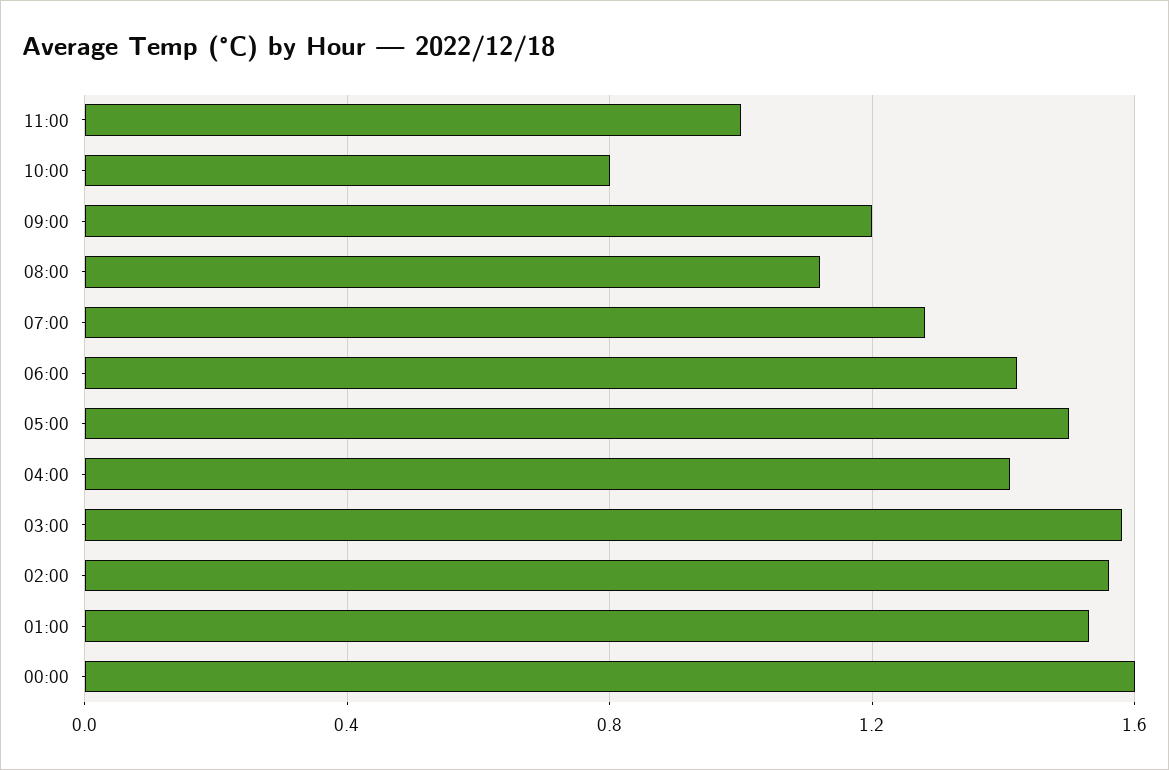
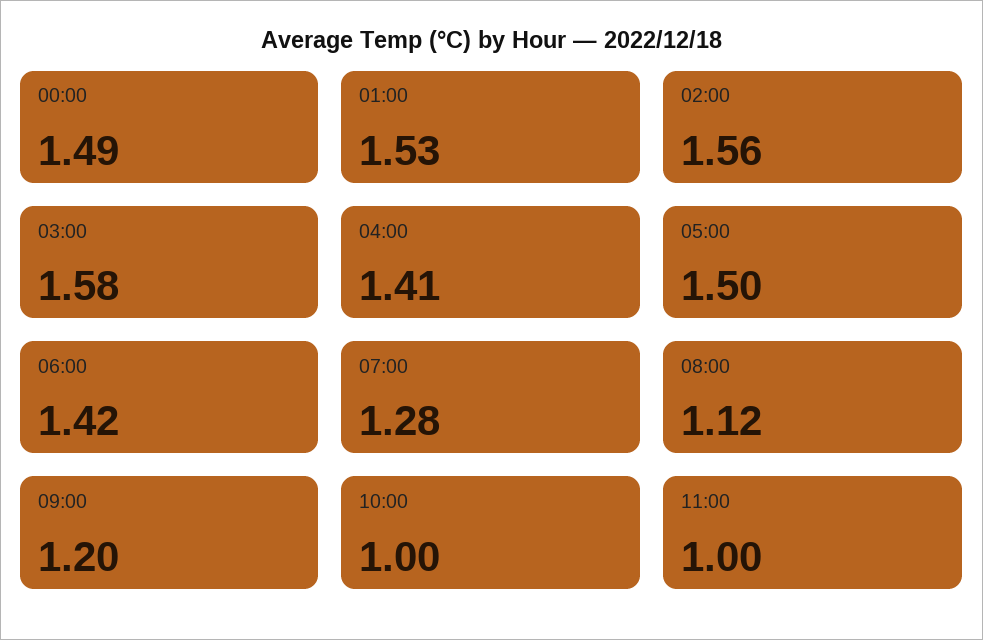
10:00: 0.8 -> 1
00:00: 1.6 -> 1.49

